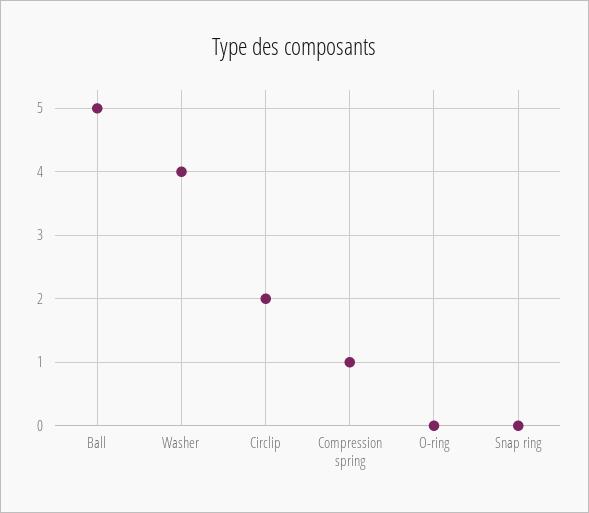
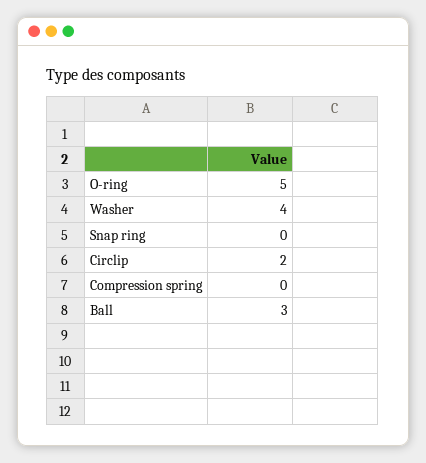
Ball: 5 -> 3
Compression spring: 1 -> 0
O-ring: 0 -> 5

